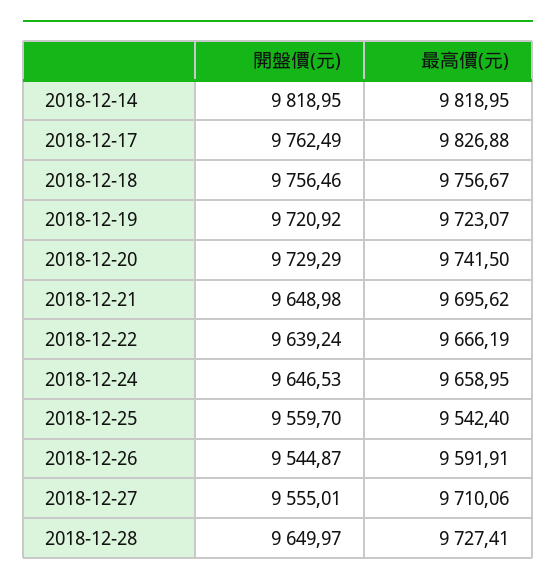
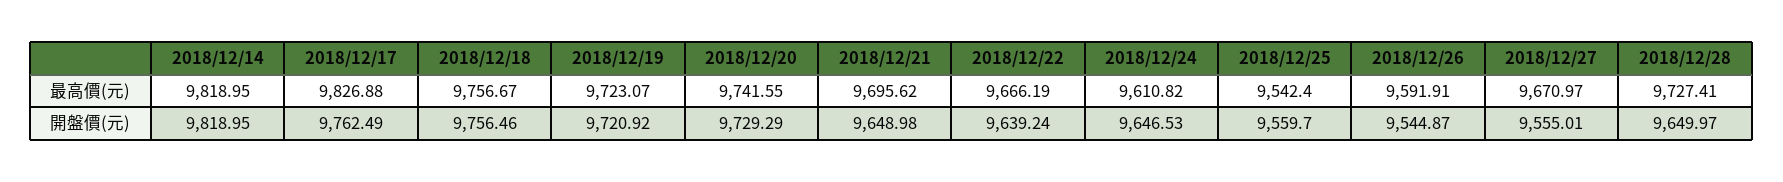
最高價(元), 2018-12-20: 9741.5 -> 9741.55
最高價(元), 2018-12-24: 9658.95 -> 9610.82
最高價(元), 2018-12-27: 9710.06 -> 9670.97

